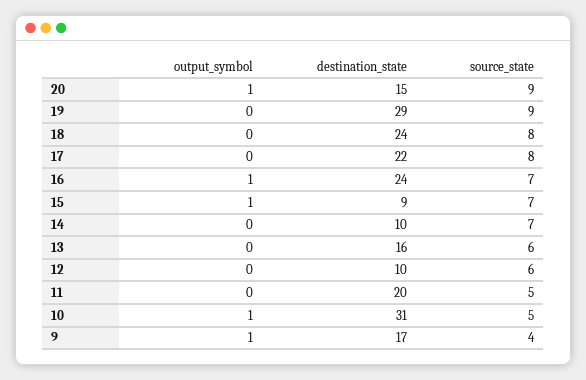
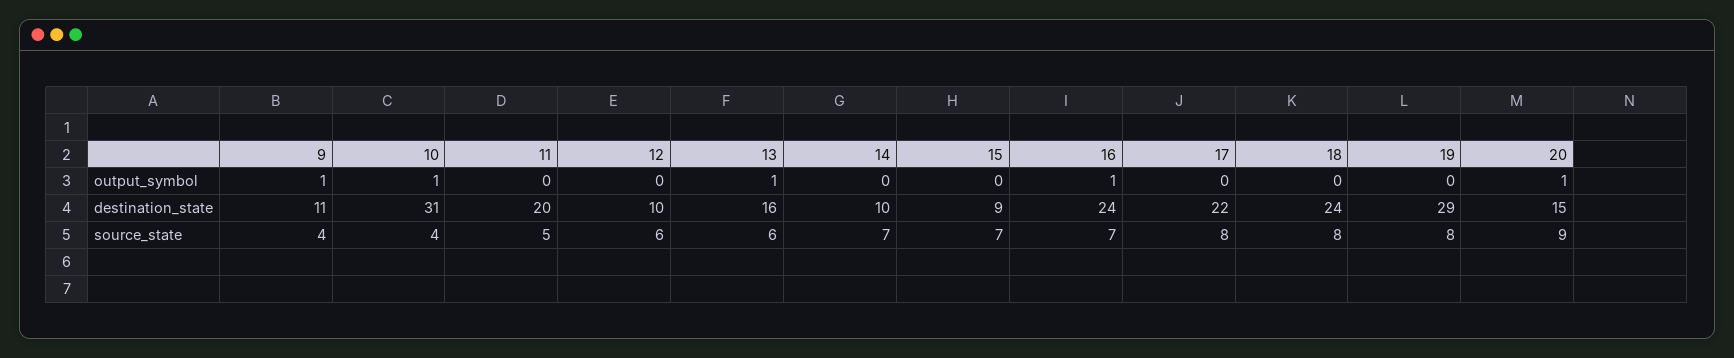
source_state, 19: 9 -> 8
output_symbol, 15: 1 -> 0
output_symbol, 13: 0 -> 1
source_state, 10: 5 -> 4
destination_state, 9: 17 -> 11

